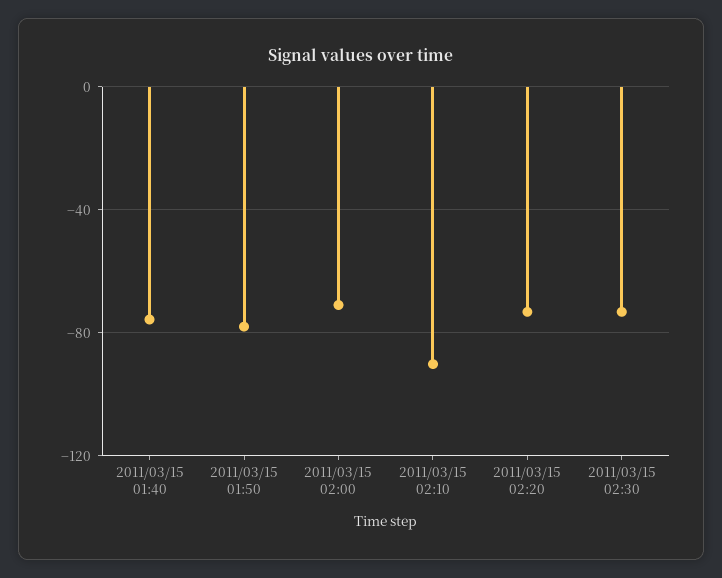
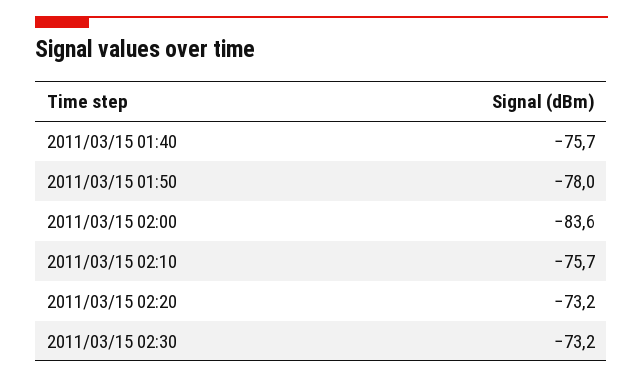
2011/03/15 02:00: -70 -> -83.6
2011/03/15 02:10: -90 -> -75.7

